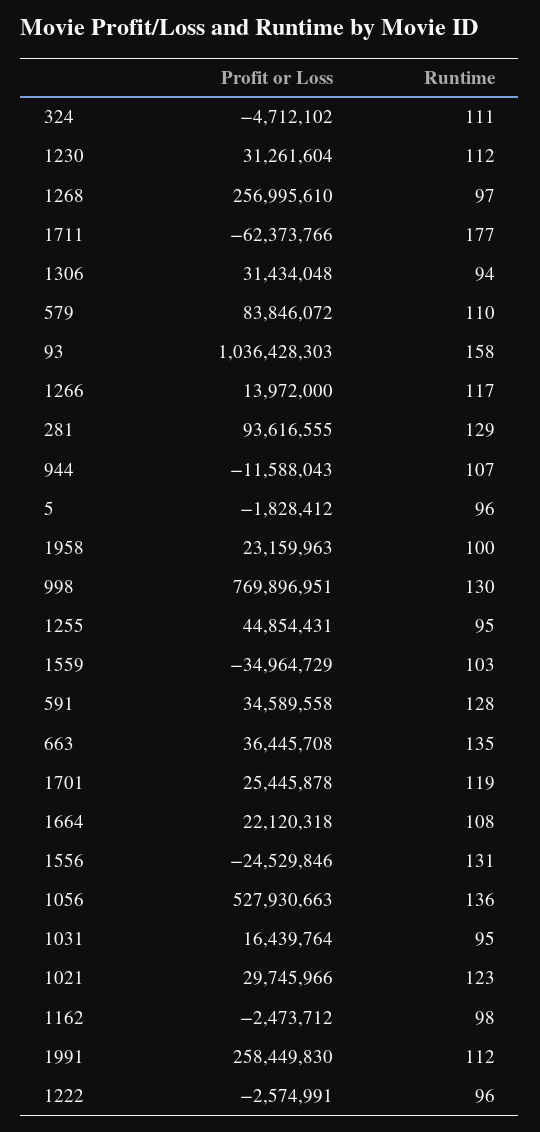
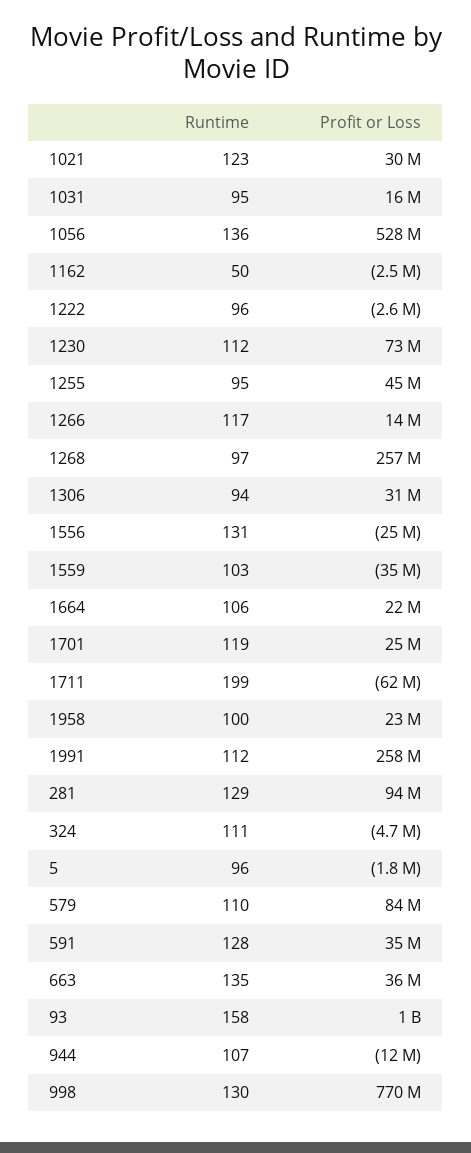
Profit or Loss, 1230: 31261604 -> 73000000
Runtime, 1711: 177 -> 199
Runtime, 1664: 108 -> 106
Runtime, 1162: 98 -> 50

